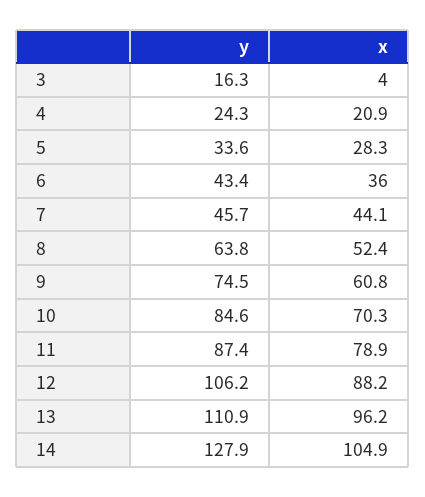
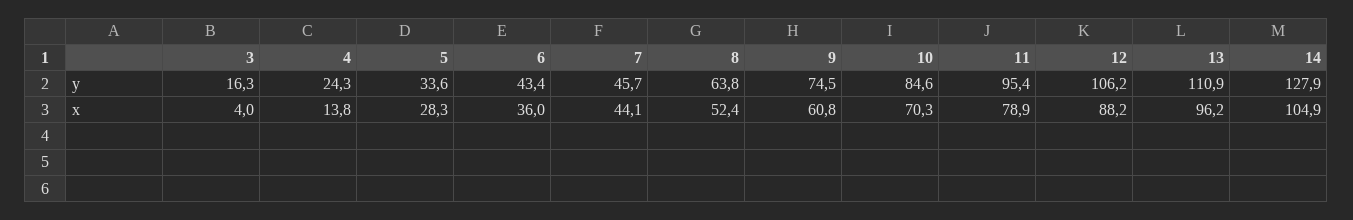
x, 4: 20.9 -> 13.8
y, 11: 87.4 -> 95.4

